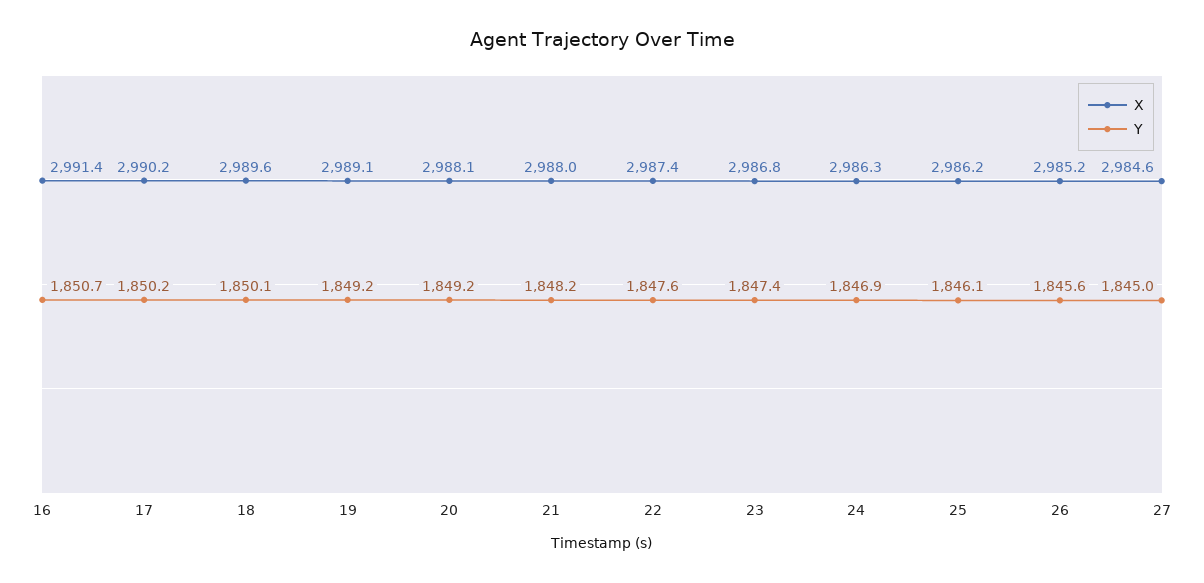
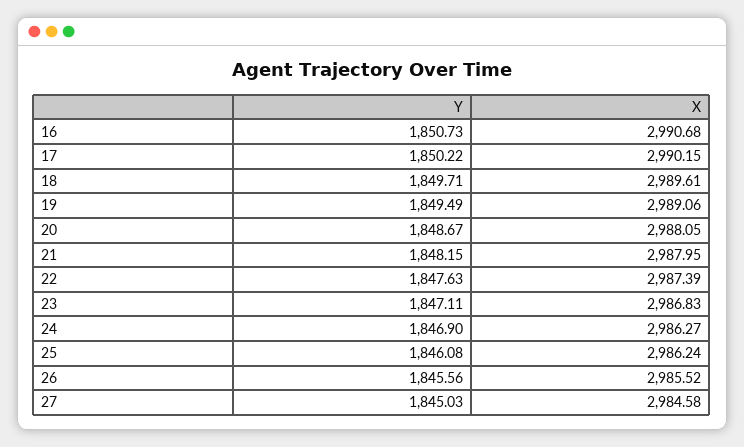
X, 16: 2991.4 -> 2990.68
Y, 18: 1850.1 -> 1849.71
Y, 19: 1849.2 -> 1849.49
Y, 20: 1849.2 -> 1848.67
Y, 23: 1847.4 -> 1847.11
X, 26: 2985.2 -> 2985.52

